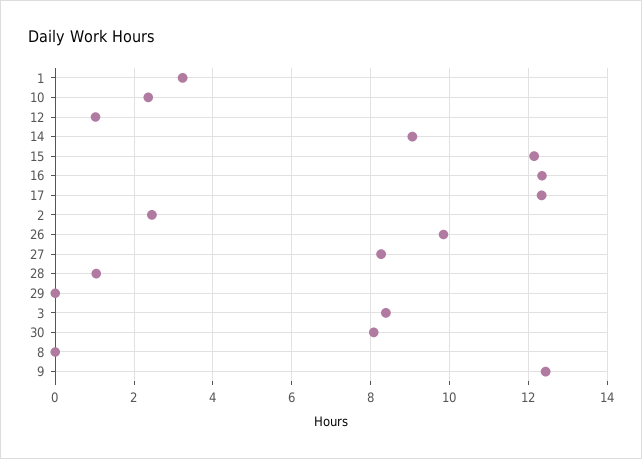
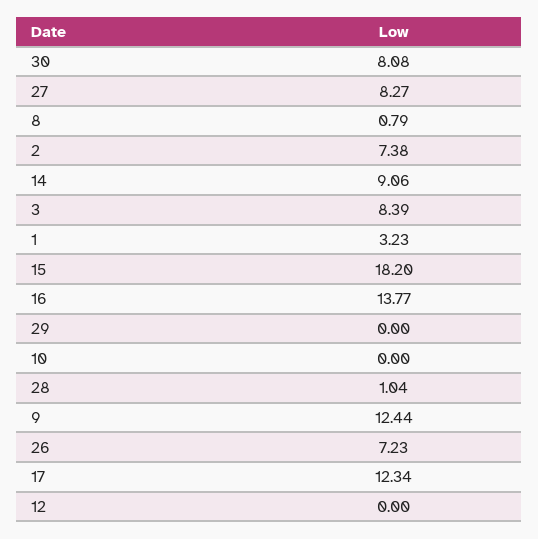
10: 2.4 -> 0
12: 1 -> 0
15: 12.2 -> 18.2
16: 12.4 -> 13.77
2: 2.4 -> 7.38
26: 9.8 -> 7.23
8: 0 -> 0.79

